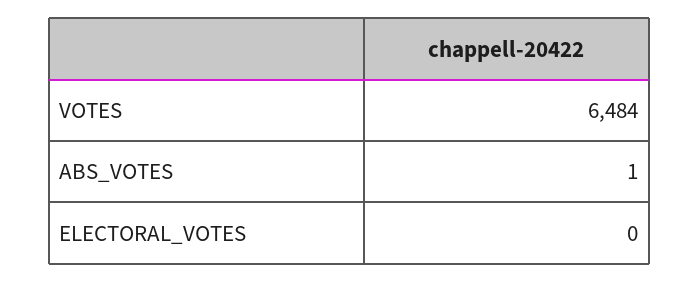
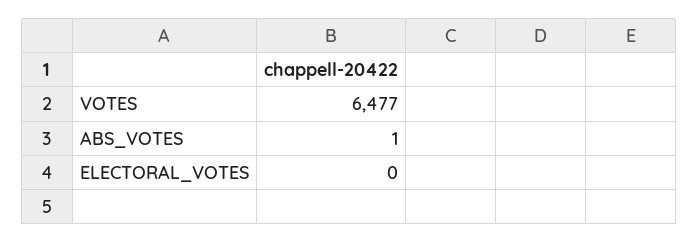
VOTES: 6484 -> 6477

